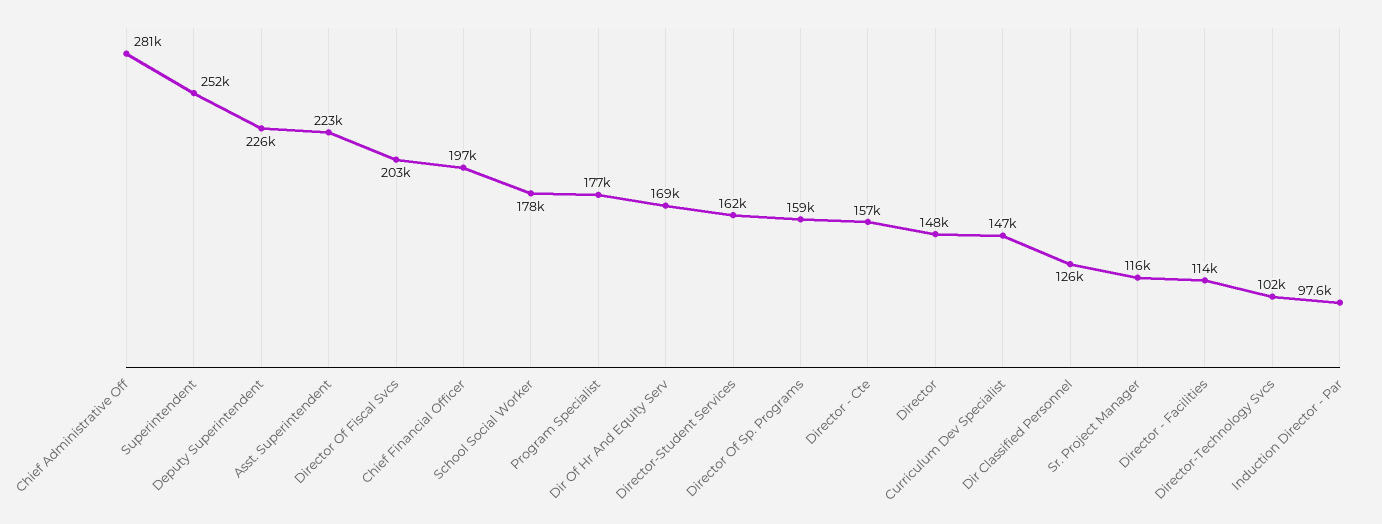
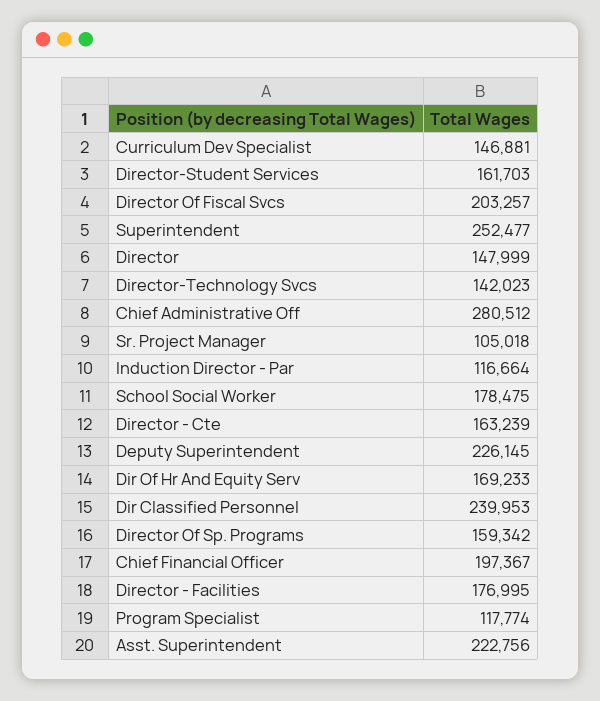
Program Specialist: 177000 -> 117774
Director - Cte: 157000 -> 163239
Dir Classified Personnel: 126000 -> 239953
Sr. Project Manager: 116000 -> 105018
Director - Facilities: 114000 -> 176995
Director-Technology Svcs: 102000 -> 142023
Induction Director - Par: 97600 -> 116664

